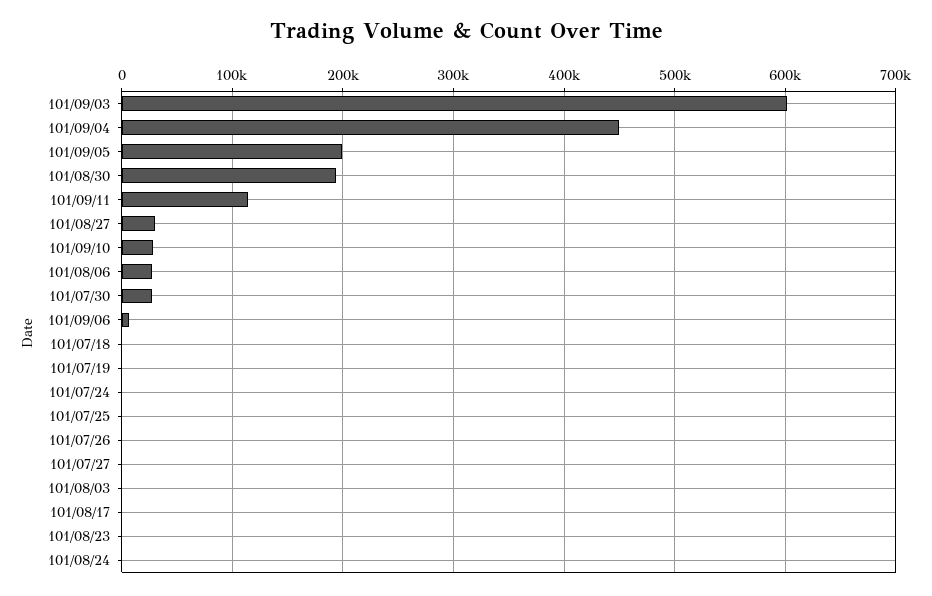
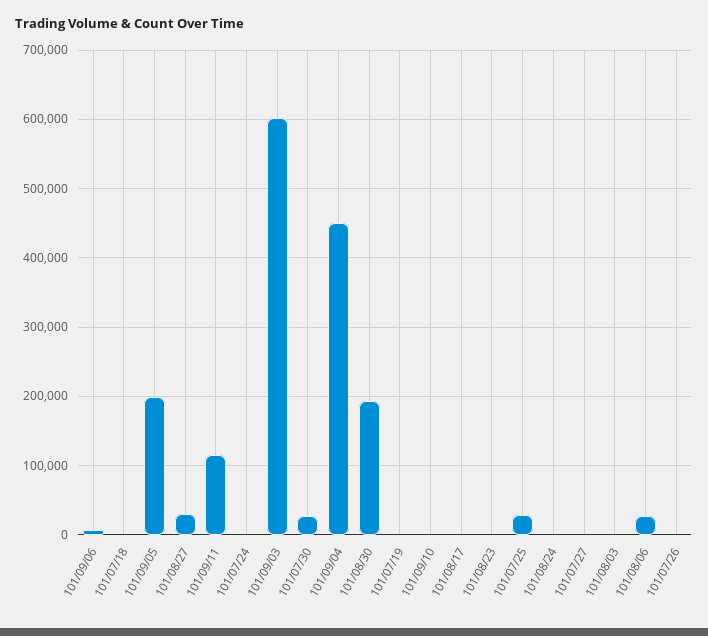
101/09/10: 30000 -> 0
101/07/25: 0 -> 30000

